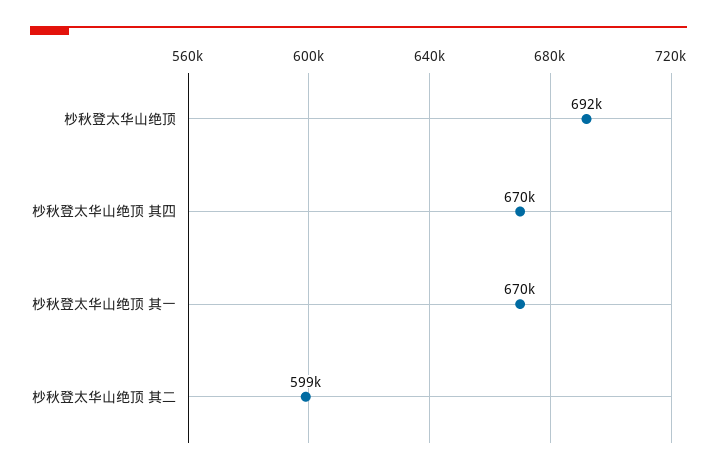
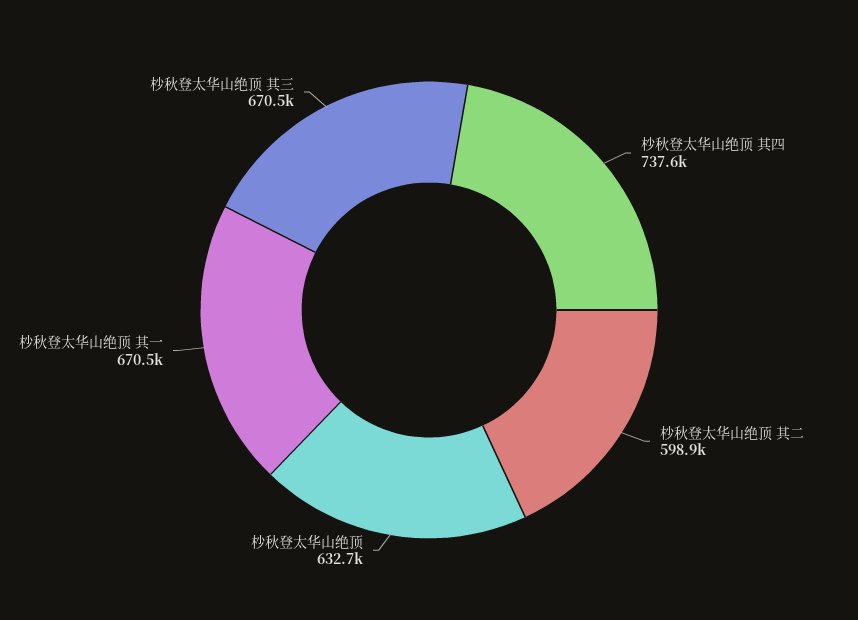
杪秋登太华山绝顶: 692000 -> 632700
杪秋登太华山绝顶 其四: 670000 -> 737600
杪秋登太华山绝顶 其三: none -> 670500

